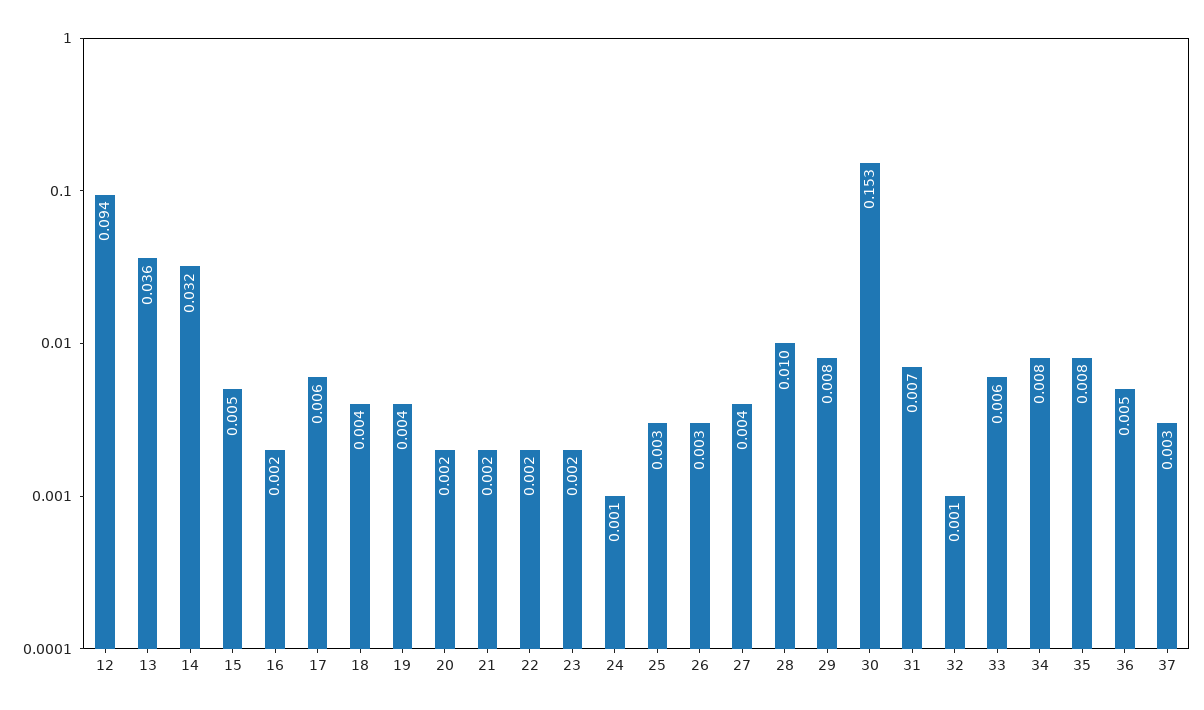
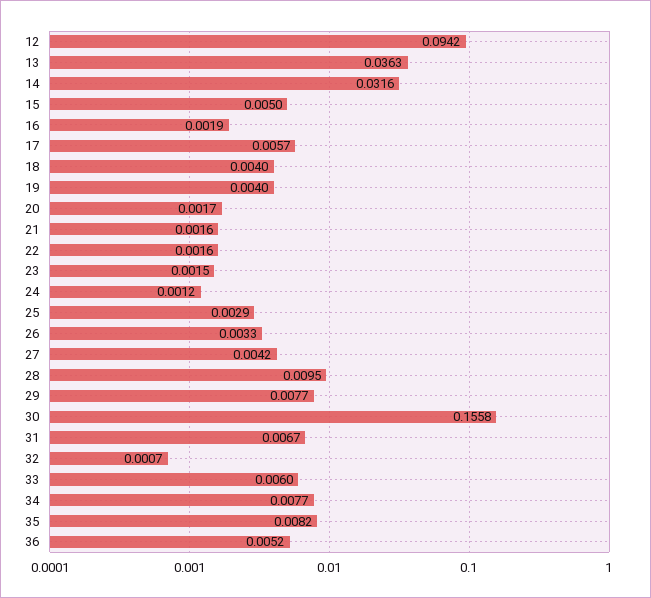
30: 0.153 -> 0.1558
37: 0.003 -> none

